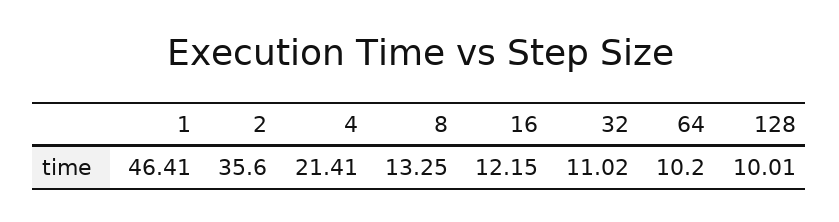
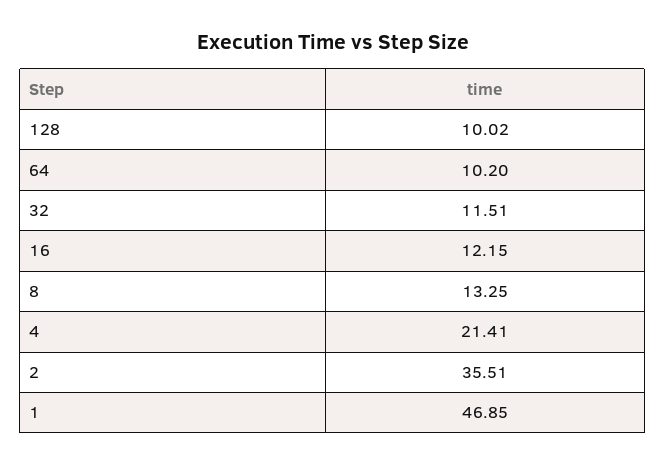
1: 46.41 -> 46.85
2: 35.6 -> 35.51
32: 11.02 -> 11.51
128: 10.01 -> 10.02

